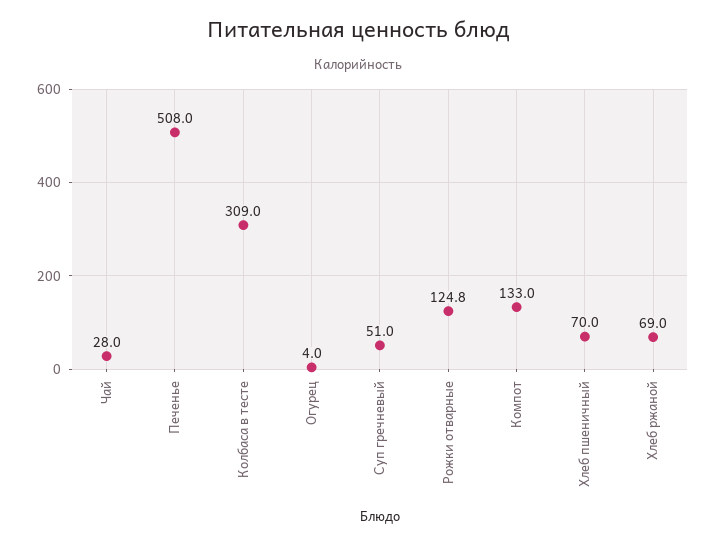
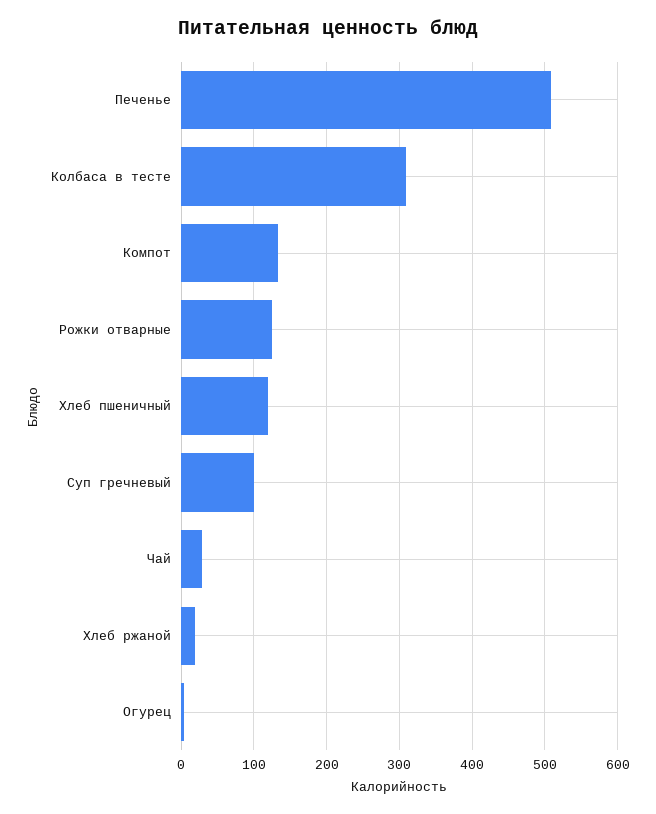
Суп гречневый: 51 -> 100
Хлеб пшеничный: 70 -> 120
Хлеб ржаной: 69 -> 20

